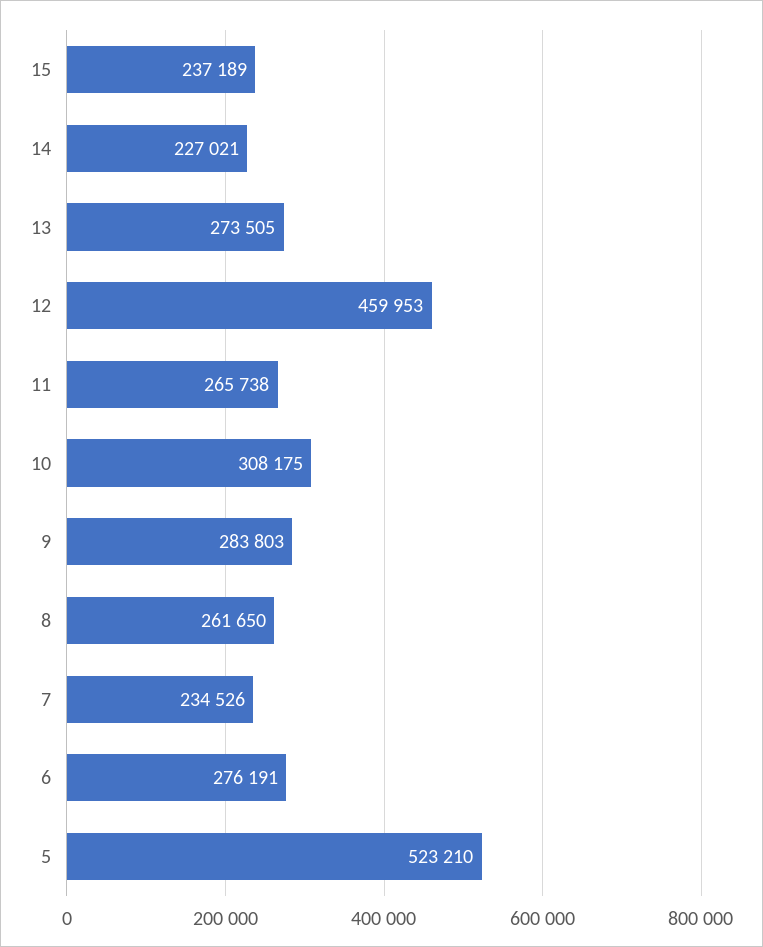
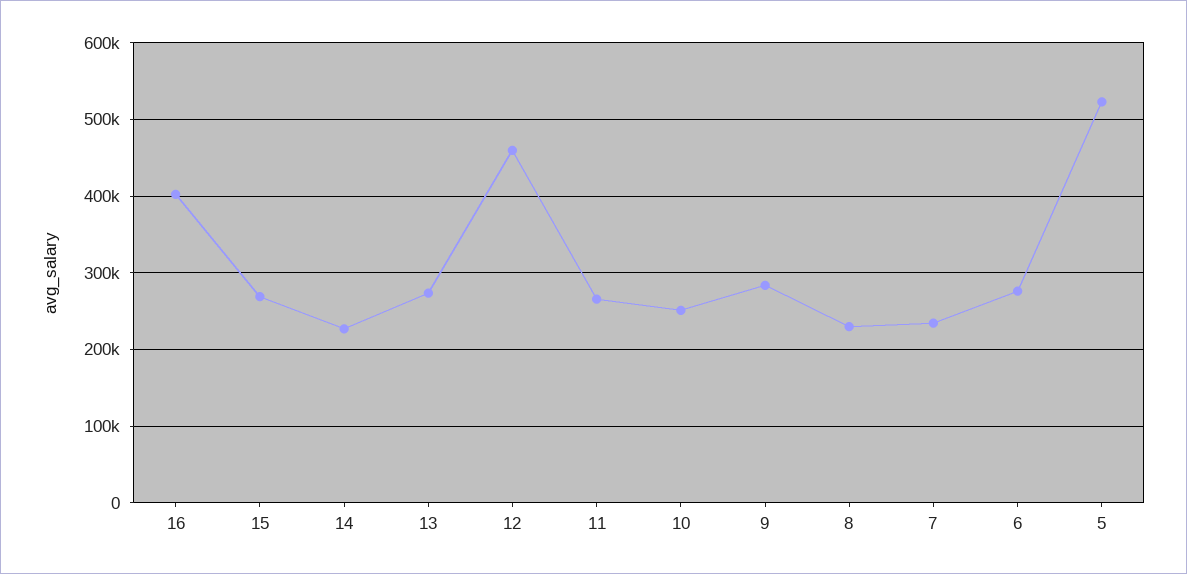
15: 237189 -> 270000
10: 308175 -> 250000
8: 261650 -> 230000
16: none -> 400000

